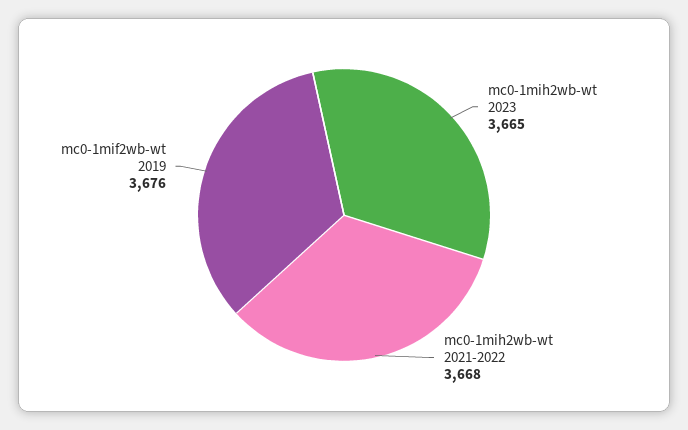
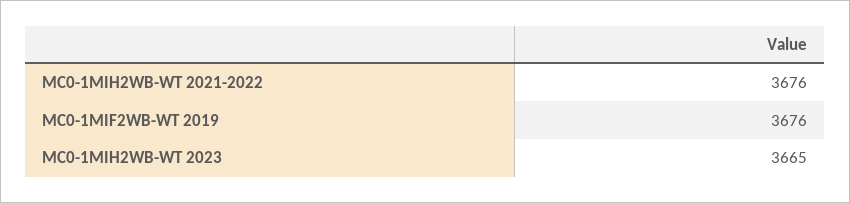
mc0-1mih2wb-wt 2021-2022: 3668 -> 3676

